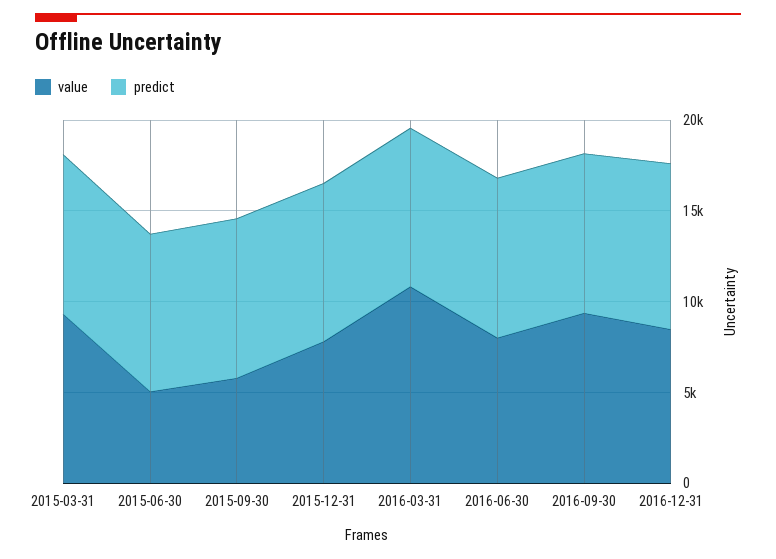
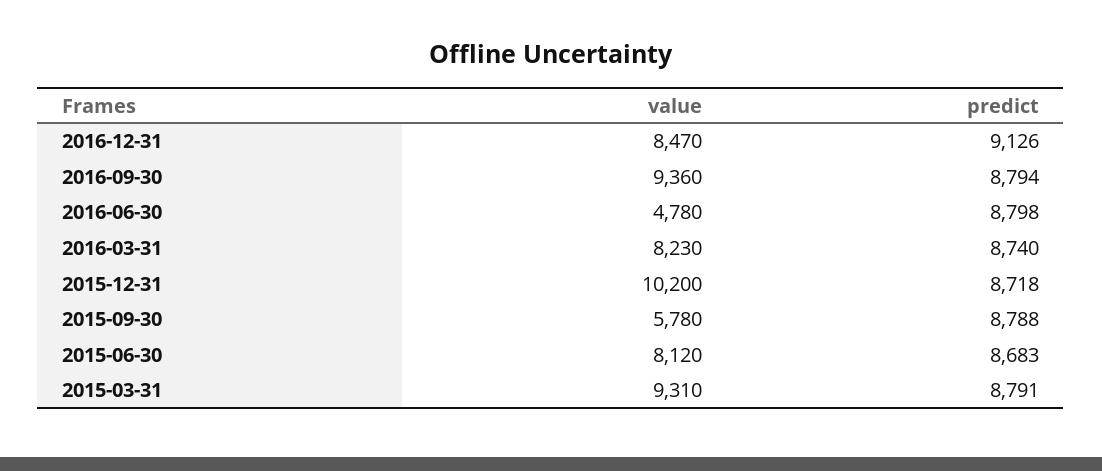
value, 2015-06-30: 5000 -> 8120
value, 2015-12-31: 8000 -> 10200
value, 2016-03-31: 11000 -> 8230
value, 2016-06-30: 8000 -> 4780

